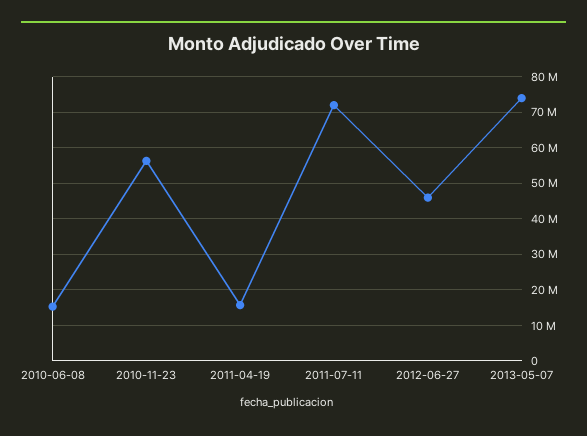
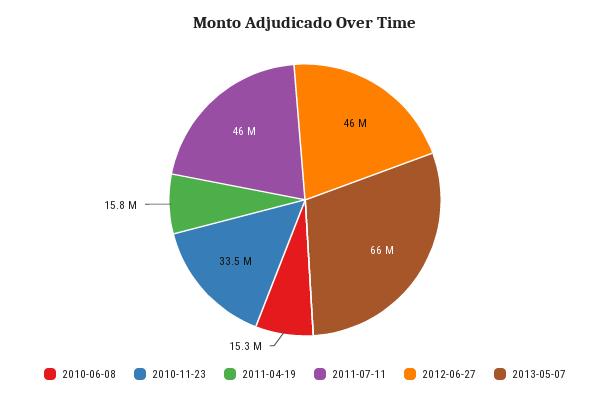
2010-11-23: 56000000 -> 33500000
2011-07-11: 72000000 -> 46000000
2013-05-07: 74000000 -> 66000000

